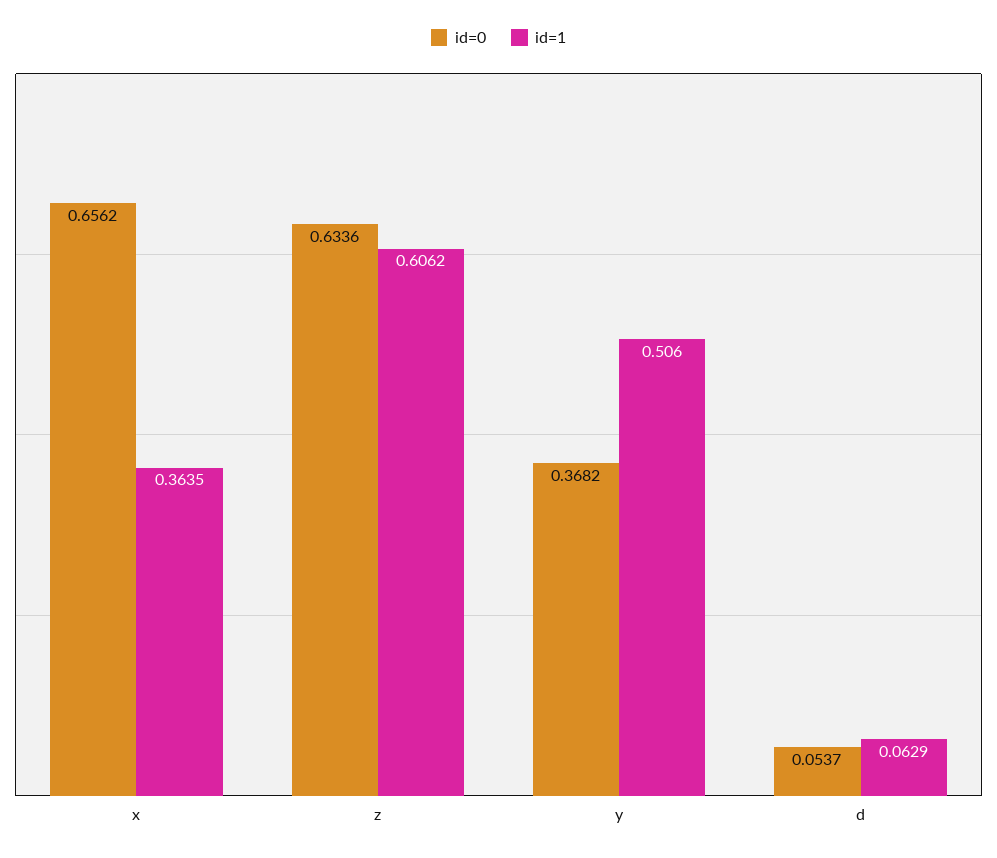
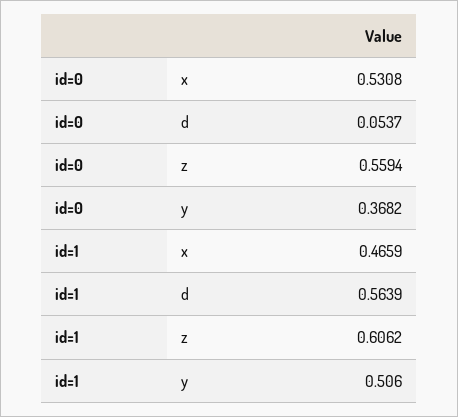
id=0, x: 0.6562 -> 0.5308
id=1, x: 0.3635 -> 0.4659
id=0, z: 0.6336 -> 0.5594
id=1, d: 0.0629 -> 0.5639

